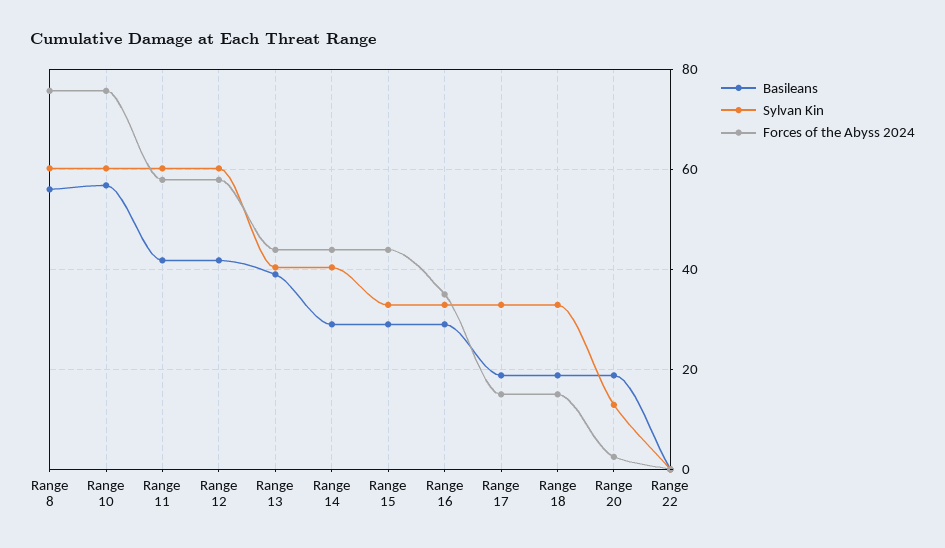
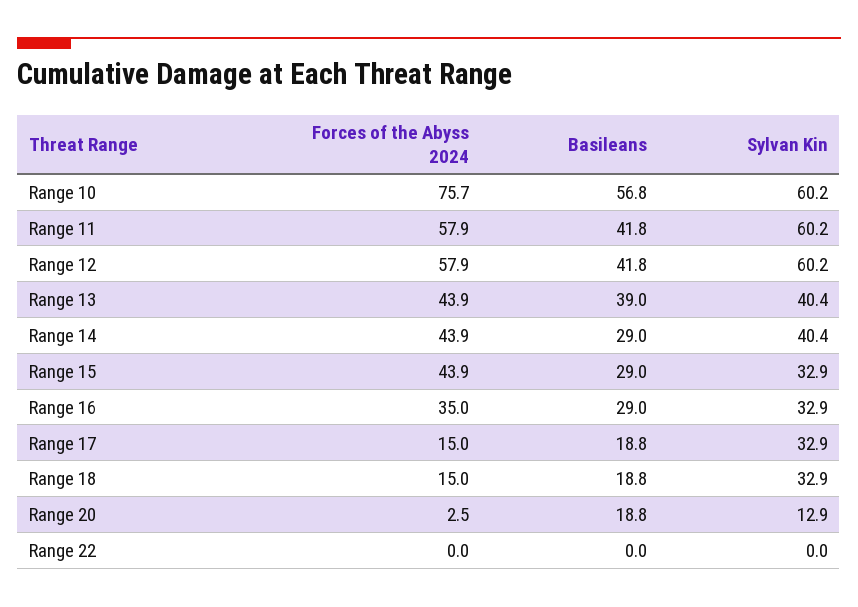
Basileans, Range 8: 56 -> none
Sylvan Kin, Range 8: 60 -> none
Forces of the Abyss 2024, Range 8: 76 -> none

